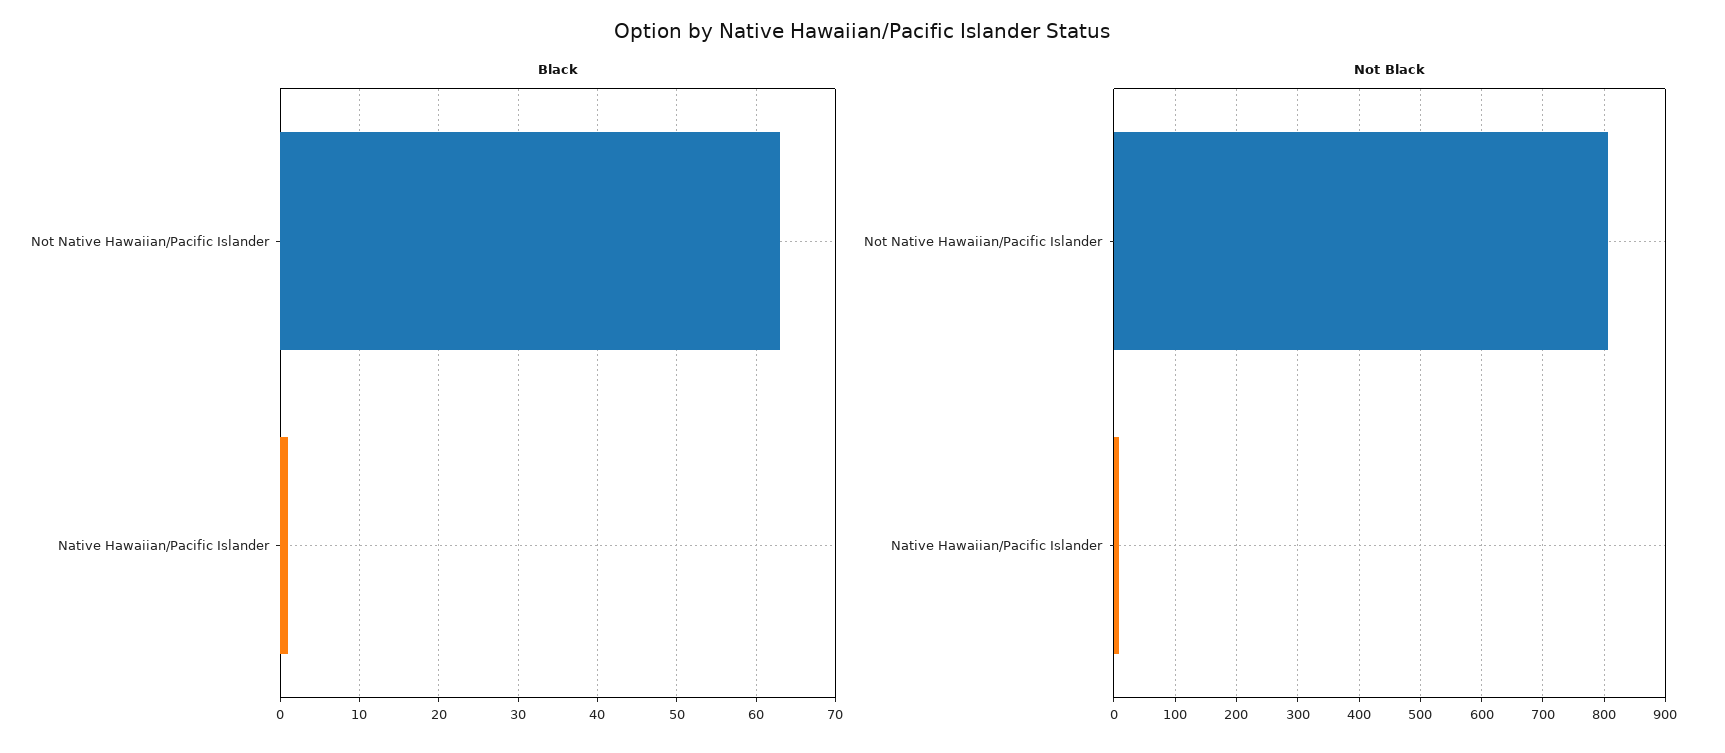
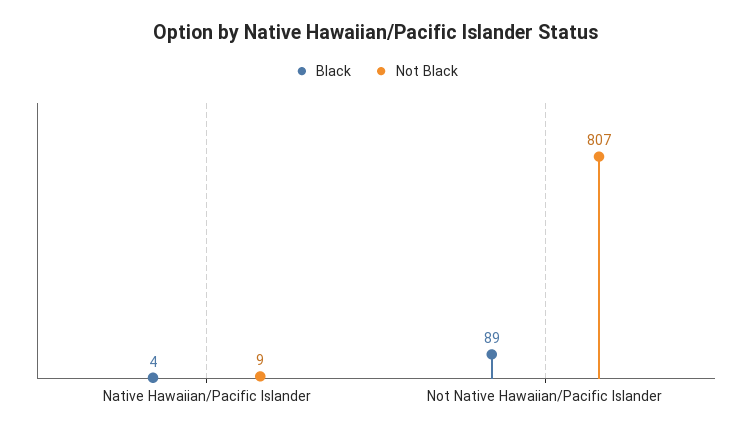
Black, Not Native Hawaiian/Pacific Islander: 63 -> 89
Black, Native Hawaiian/Pacific Islander: 1 -> 4

